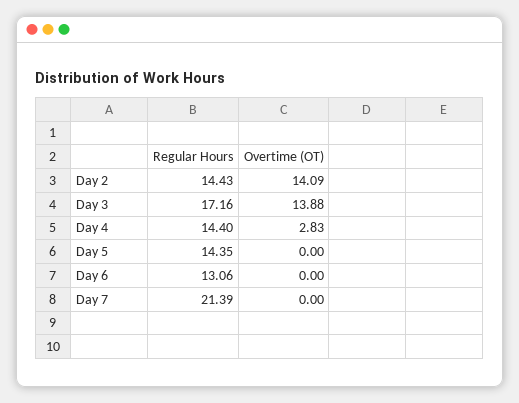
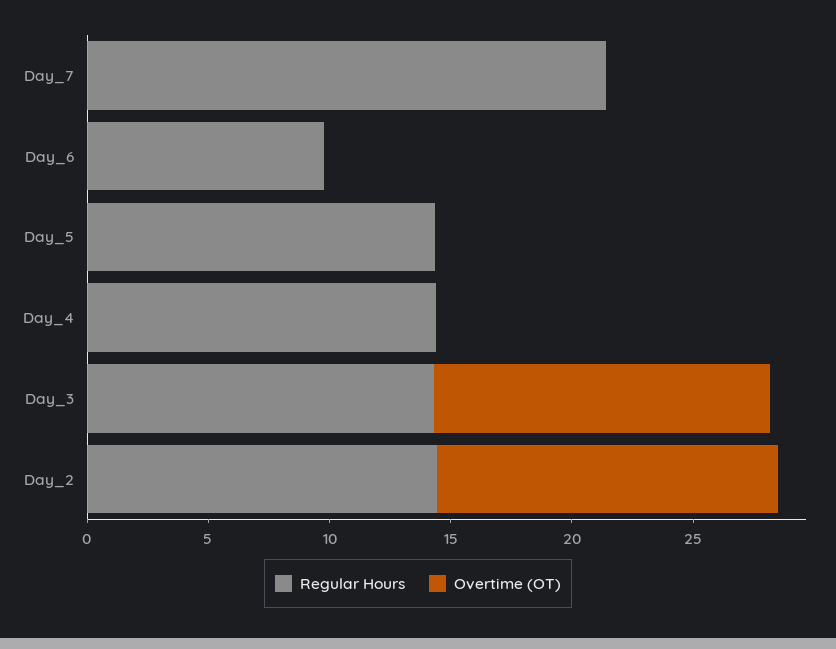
Regular Hours, Day 3: 17.16 -> 14
Overtime (OT), Day 4: 2.83 -> 0
Regular Hours, Day 6: 13.06 -> 10

